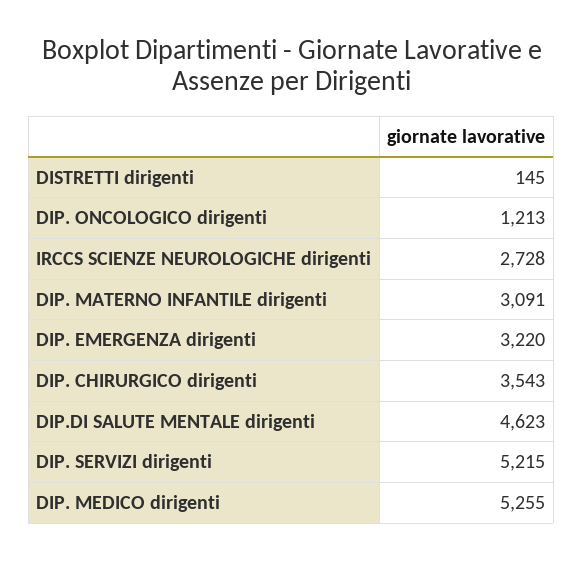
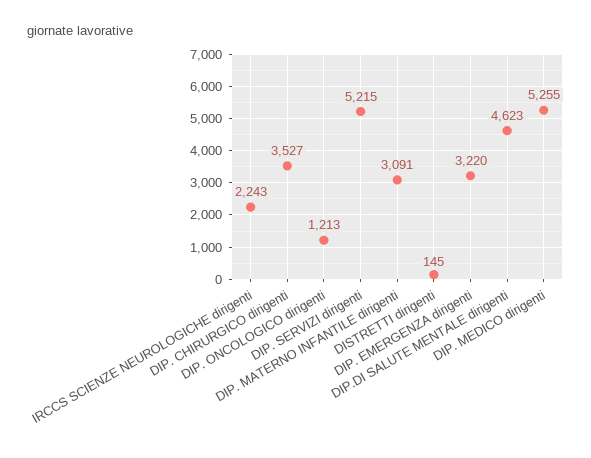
IRCCS SCIENZE NEUROLOGICHE dirigenti: 2728 -> 2243
DIP. CHIRURGICO dirigenti: 3543 -> 3527

